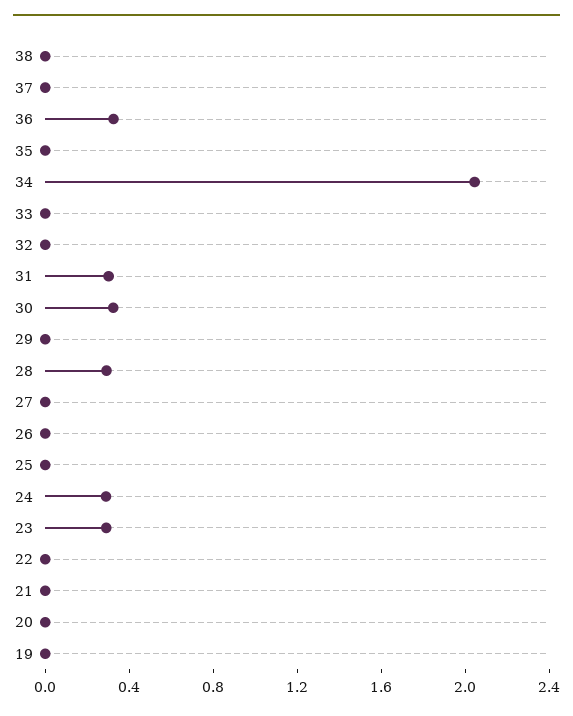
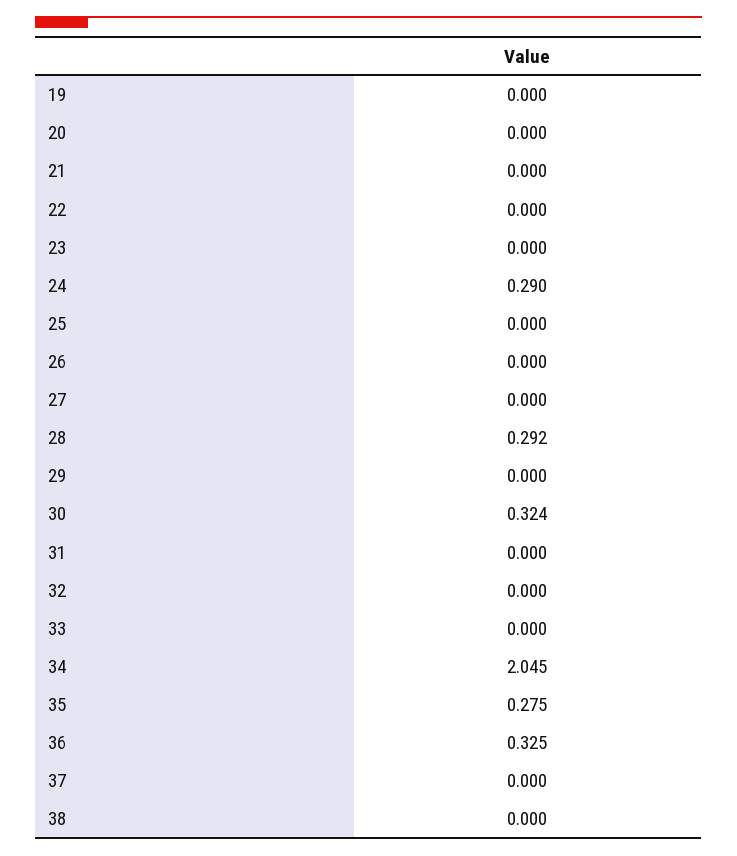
35: 0 -> 0.275
31: 0.3 -> 0
23: 0.3 -> 0

